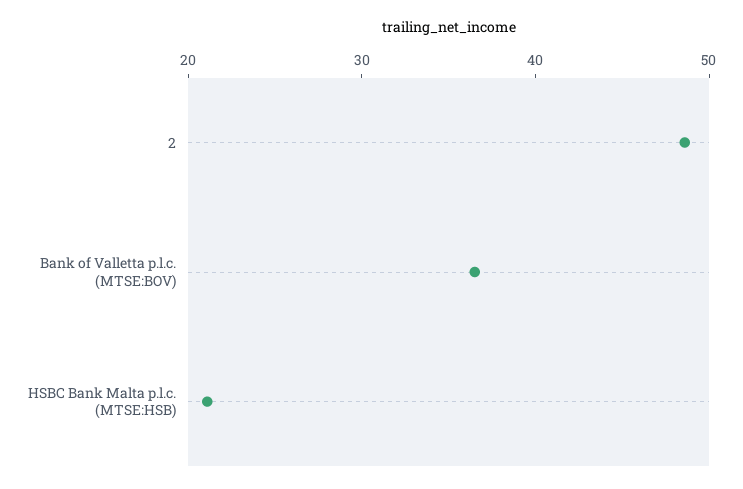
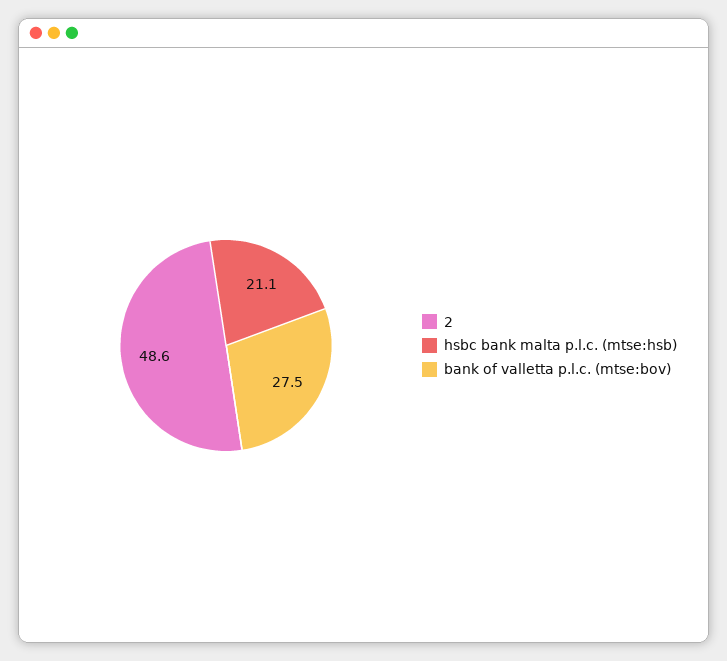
Bank of Valletta p.l.c. (MTSE:BOV): 36 -> 27.5

